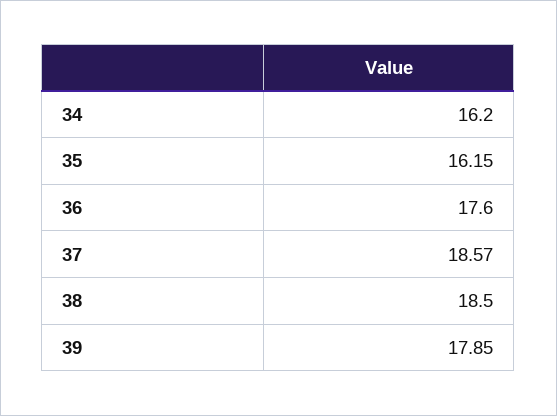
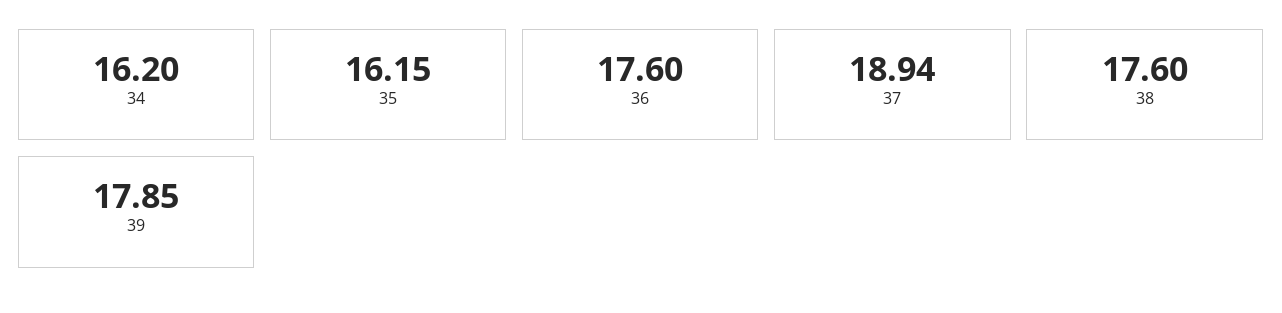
37: 18.57 -> 18.94
38: 18.5 -> 17.6

